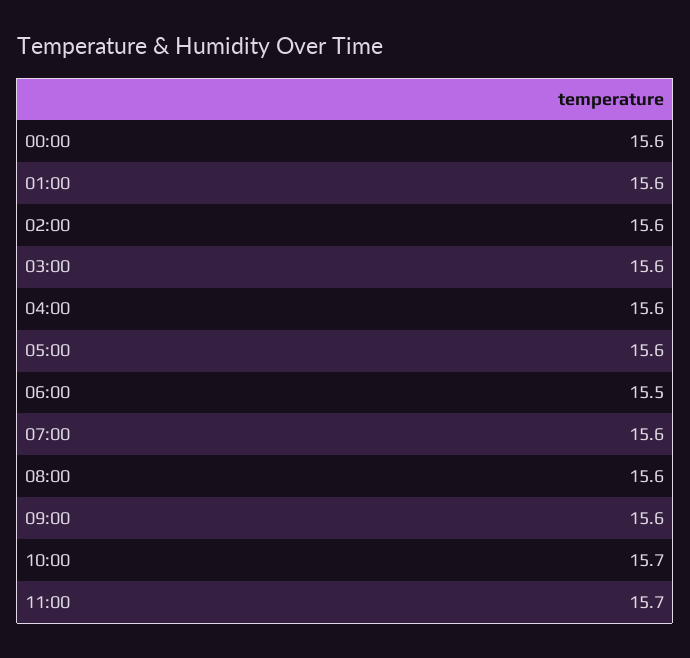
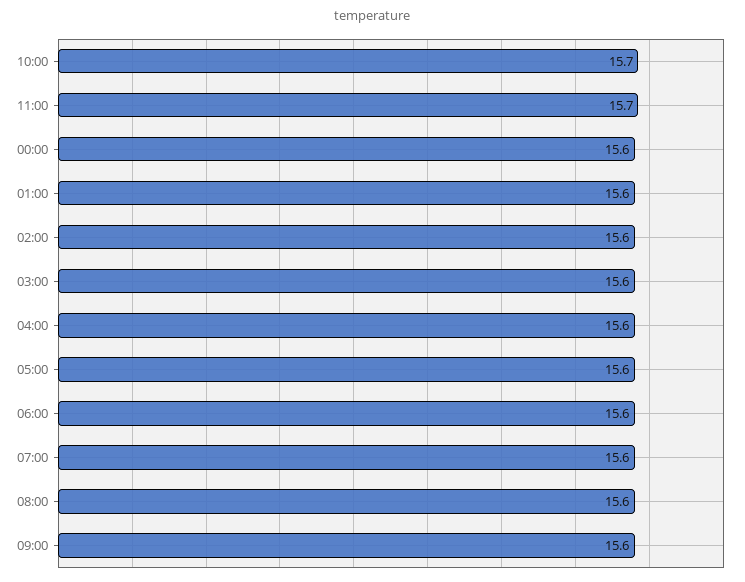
06:00: 15.5 -> 15.6

